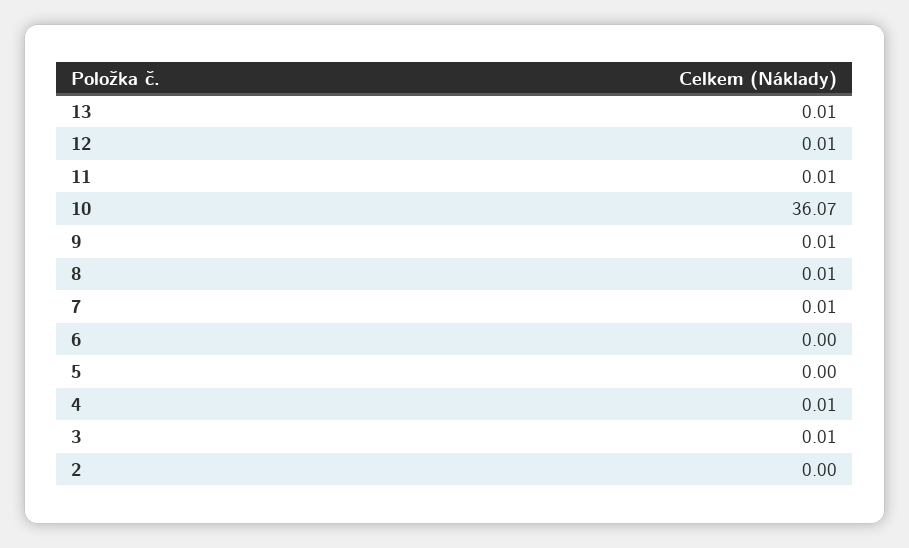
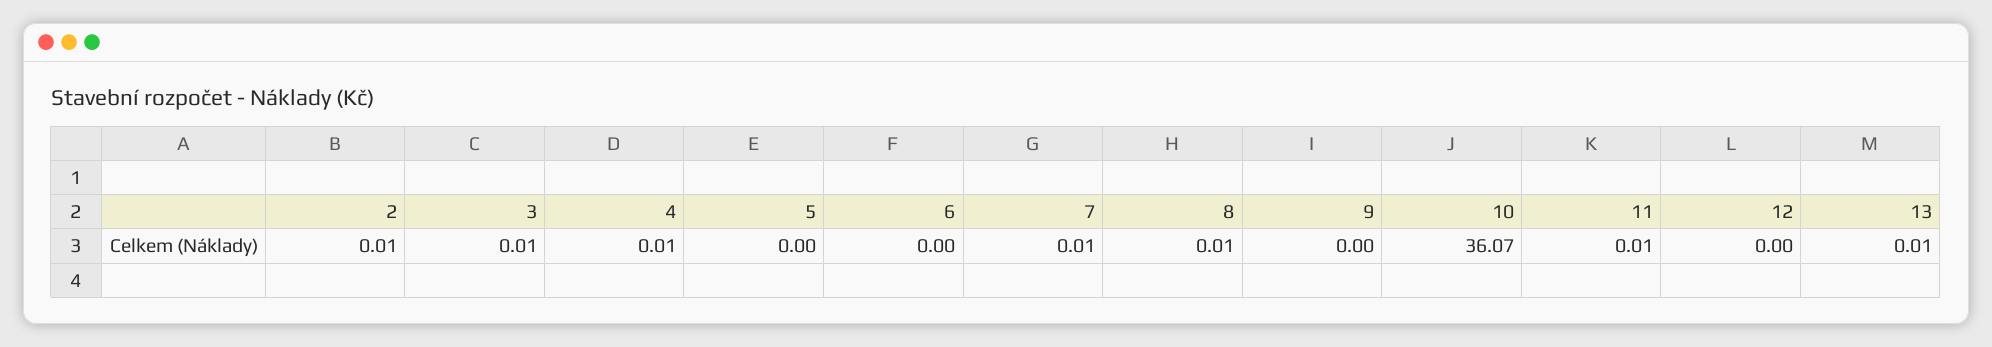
12: 0.01 -> 0
9: 0.01 -> 0
2: 0 -> 0.01

